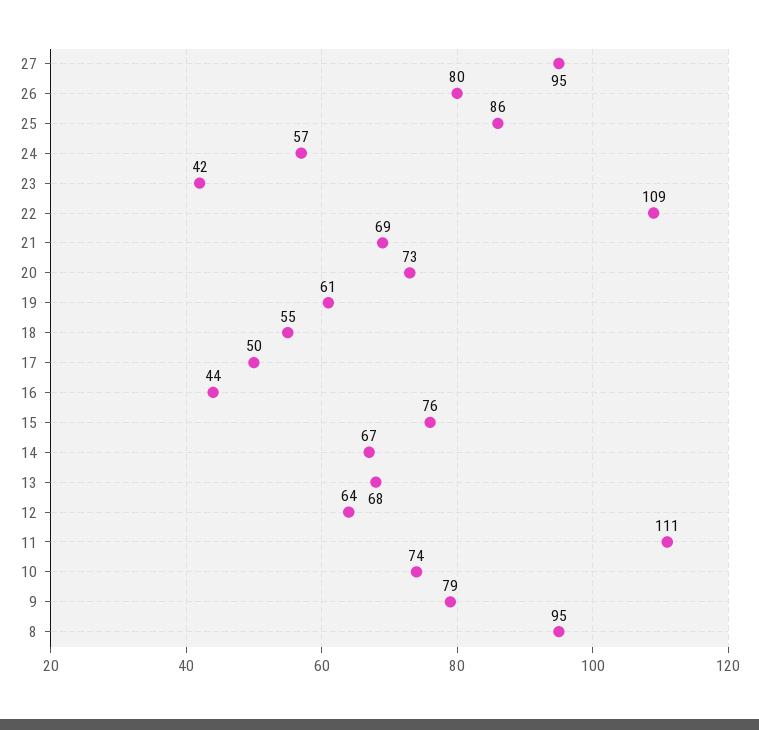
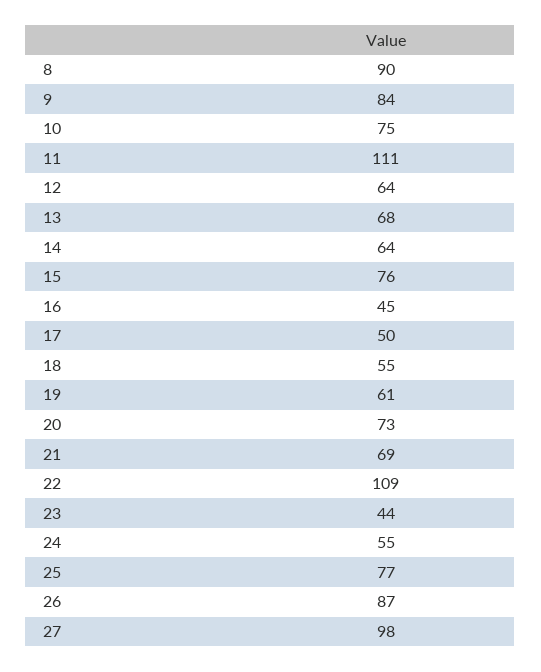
27: 95 -> 98
26: 80 -> 87
25: 86 -> 77
24: 57 -> 55
23: 42 -> 44
16: 44 -> 45
14: 67 -> 64
10: 74 -> 75
9: 79 -> 84
8: 95 -> 90

